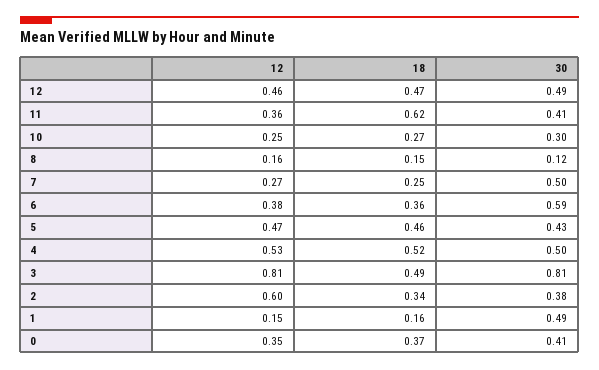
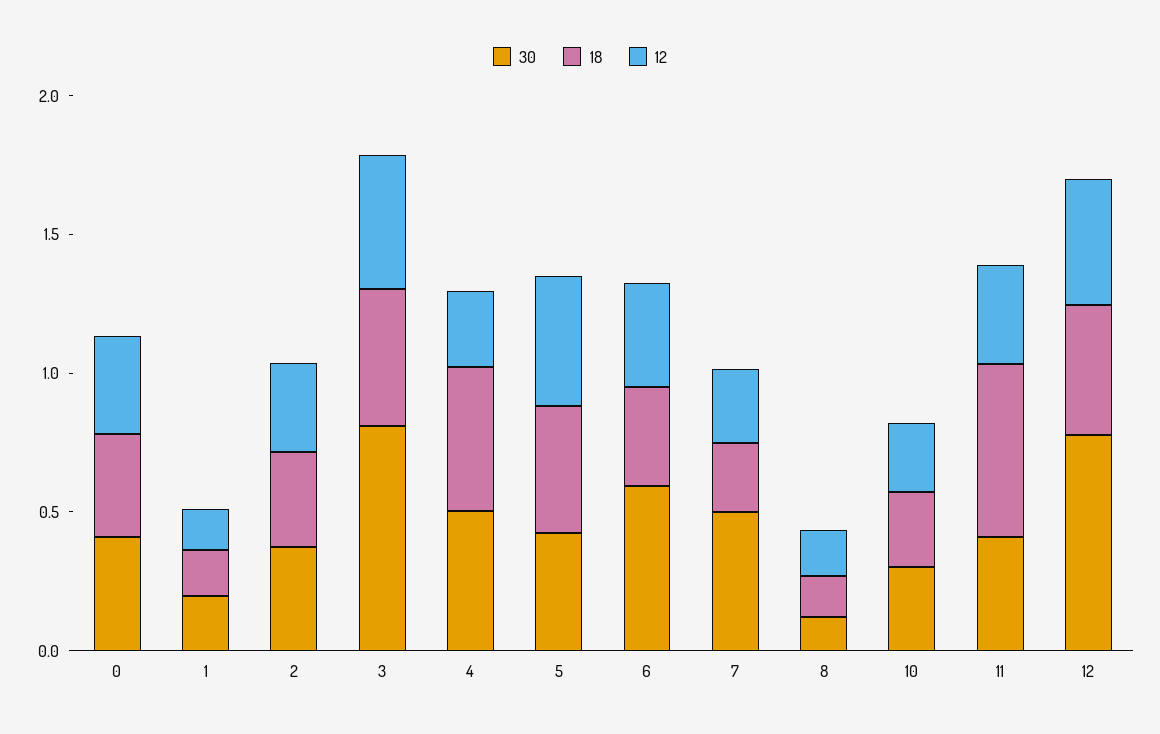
30, 12: 0.49 -> 0.8
12, 4: 0.53 -> 0.3
12, 3: 0.81 -> 0.5
12, 2: 0.6 -> 0.3
30, 1: 0.49 -> 0.2

